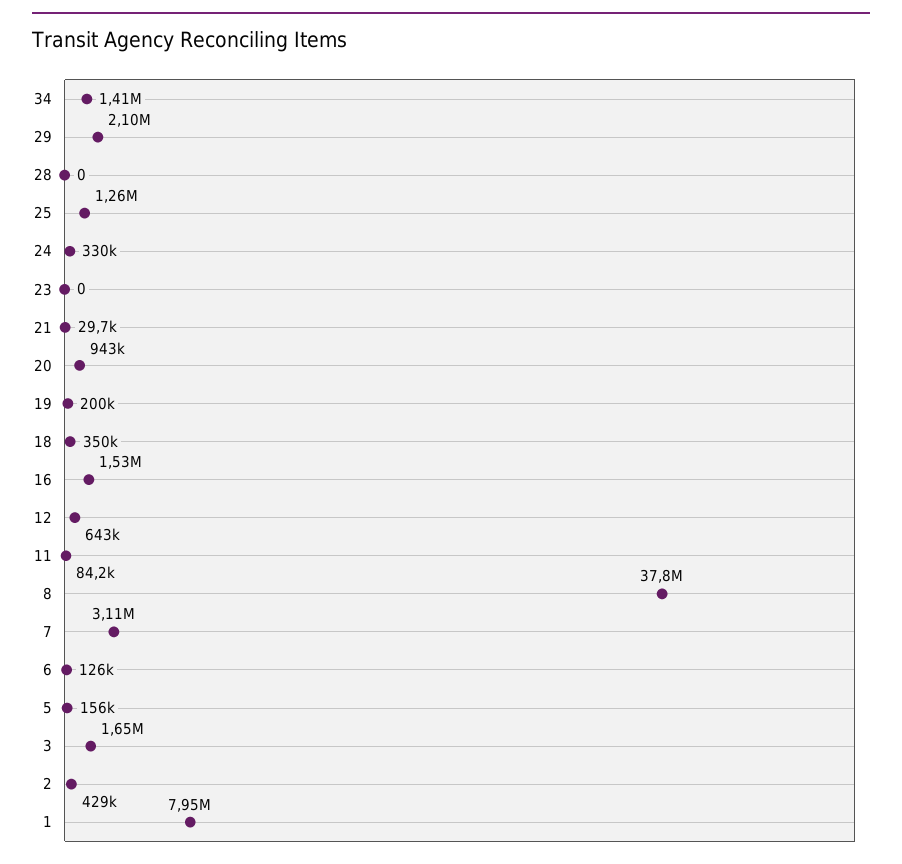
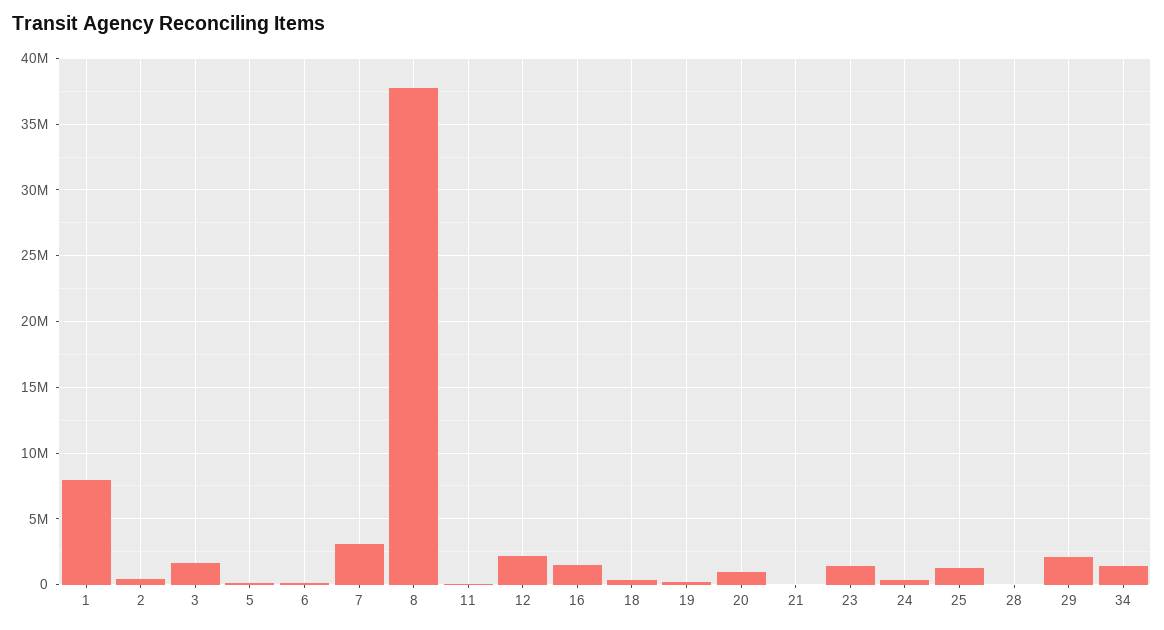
23: 0 -> 1500000
12: 643000 -> 2000000

